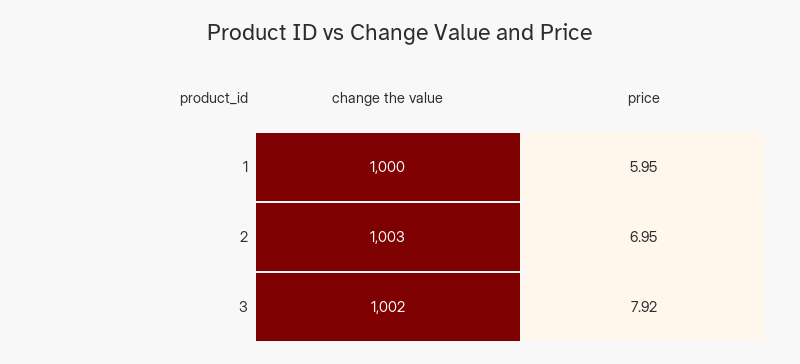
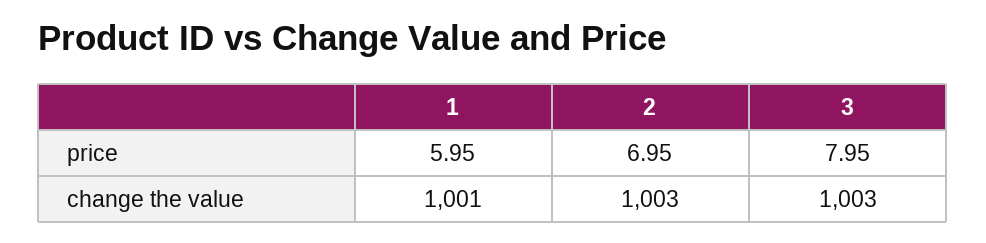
change the value, 1: 1000 -> 1001
change the value, 3: 1002 -> 1003
price, 3: 7.92 -> 7.95

